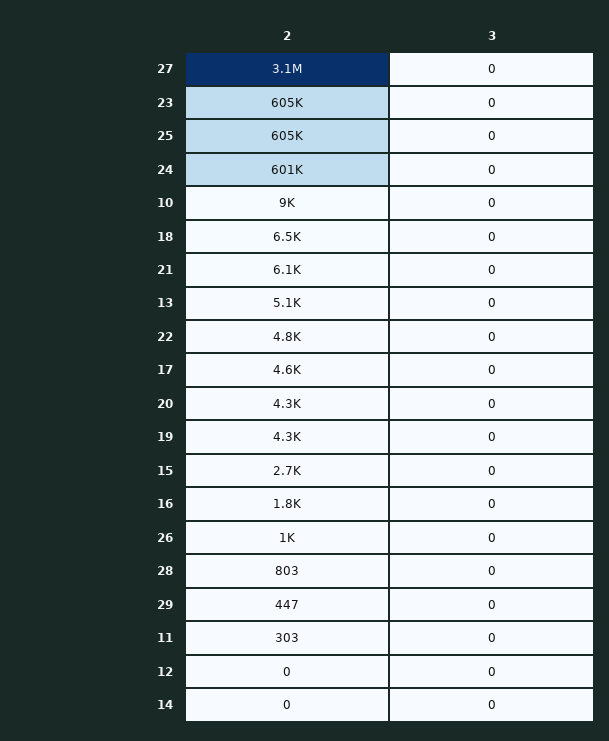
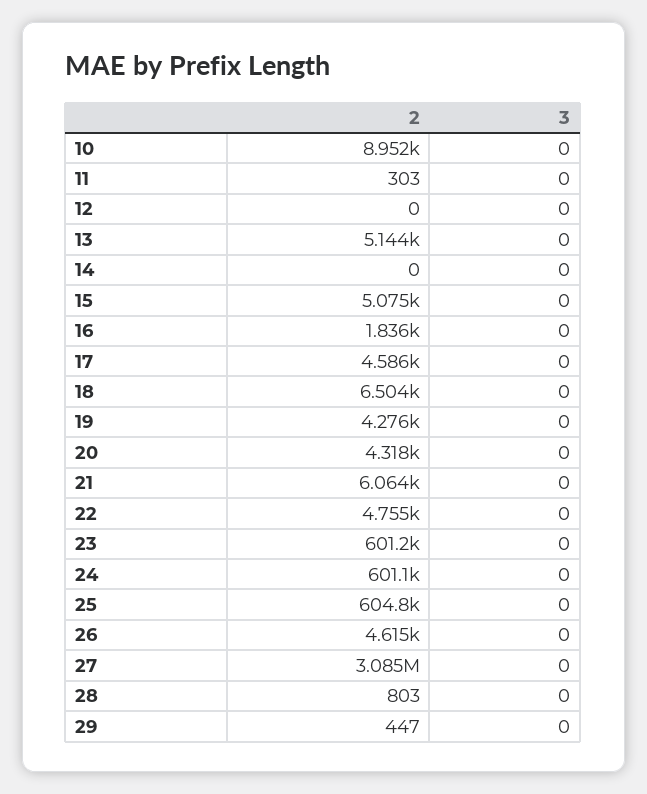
2, 23: 605000 -> 601200
2, 15: 2700 -> 5075
2, 26: 1000 -> 4615

